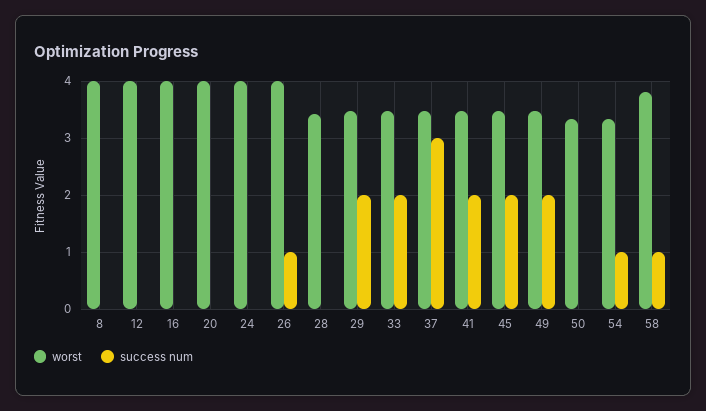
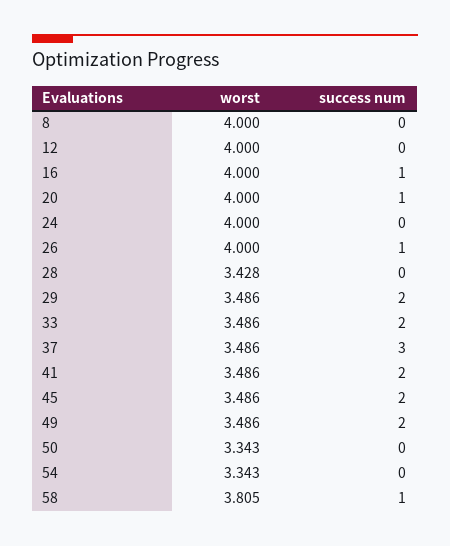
success num, 16: 0 -> 1
success num, 20: 0 -> 1
success num, 54: 1 -> 0

